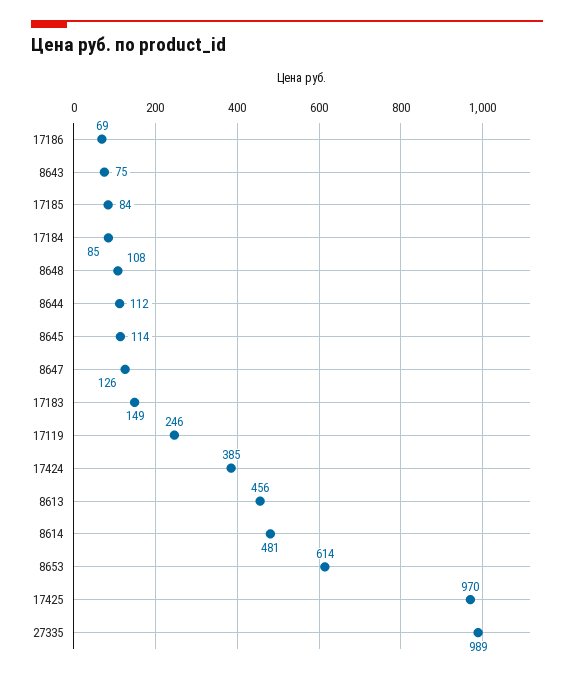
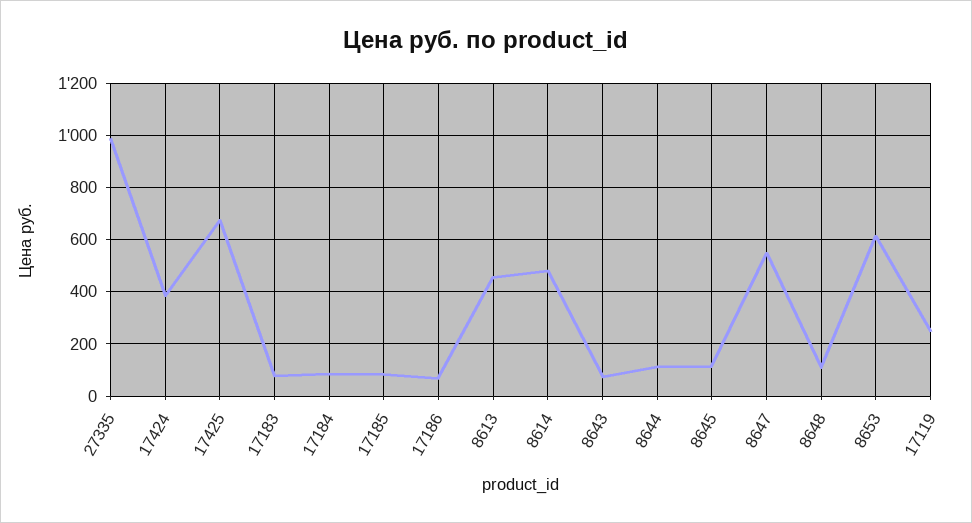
8647: 126 -> 550
17183: 149 -> 75
17425: 970 -> 675

